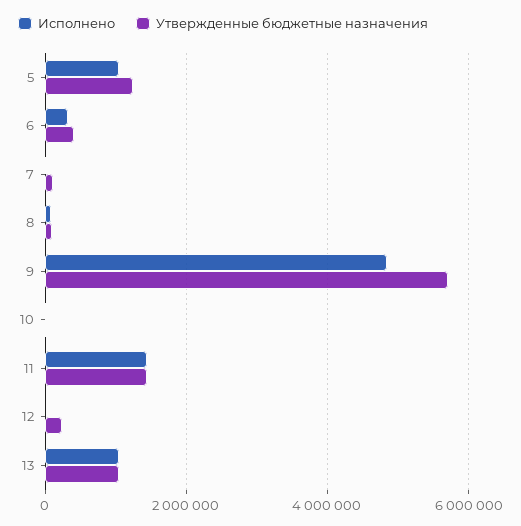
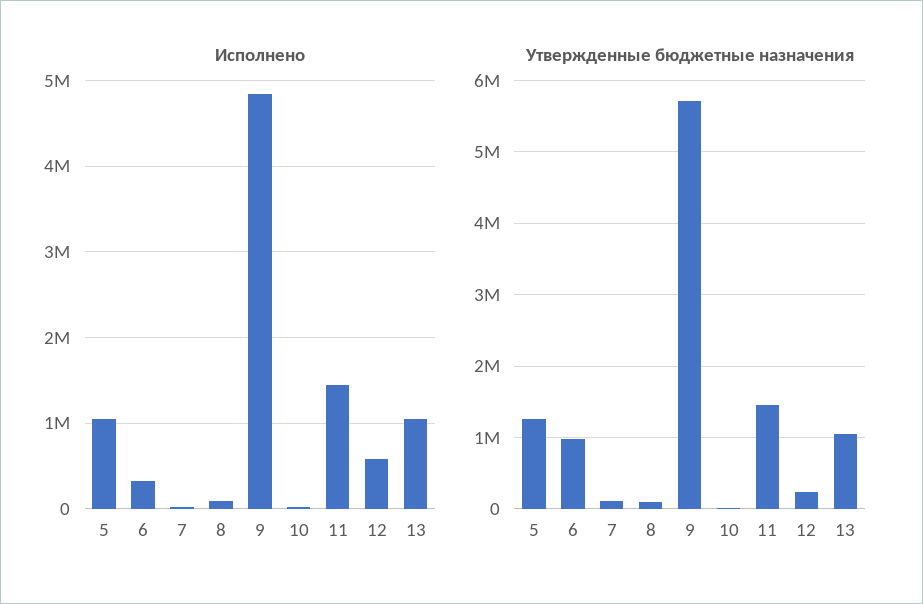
Утвержденные бюджетные назначения, 6: 400000 -> 1000000
Исполнено, 12: 0 -> 600000

